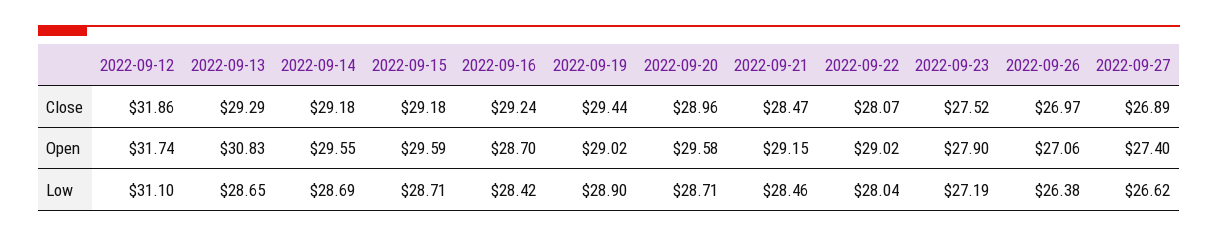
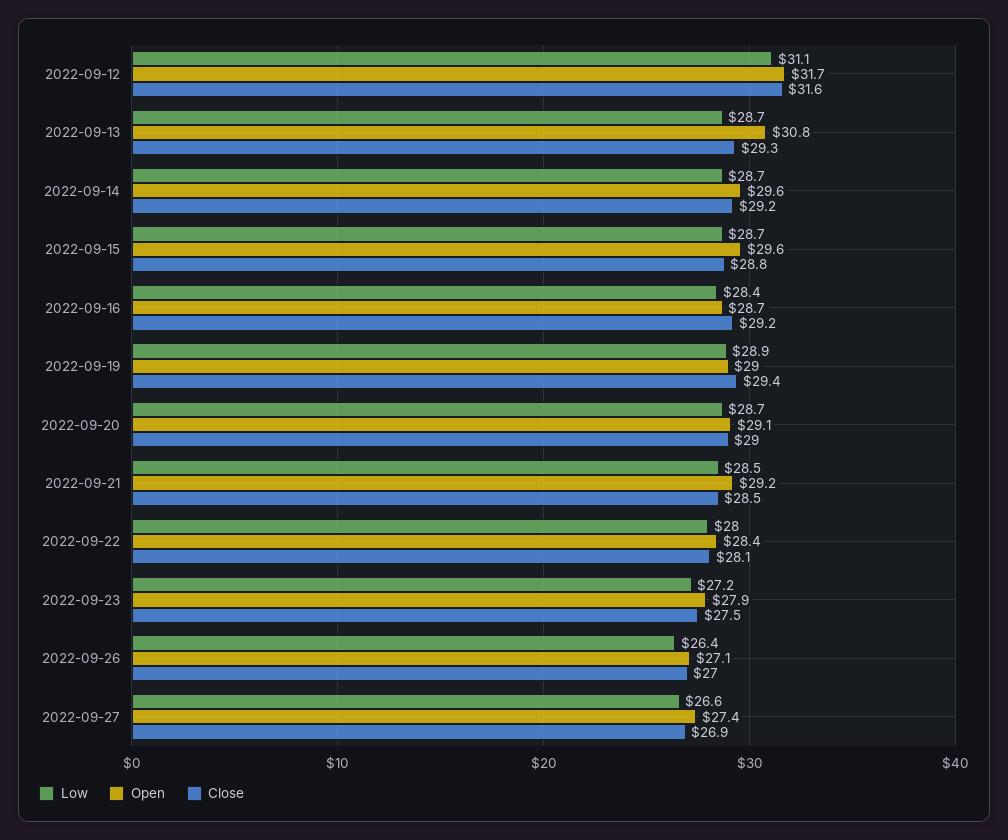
Close, 2022-09-12: 31.86 -> 31.6
Close, 2022-09-15: 29.18 -> 28.8
Open, 2022-09-20: 29.58 -> 29.1
Open, 2022-09-22: 29.02 -> 28.4

